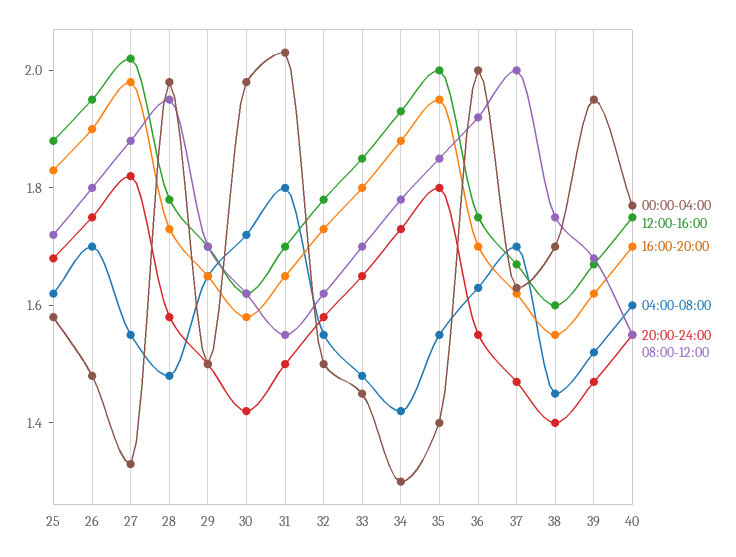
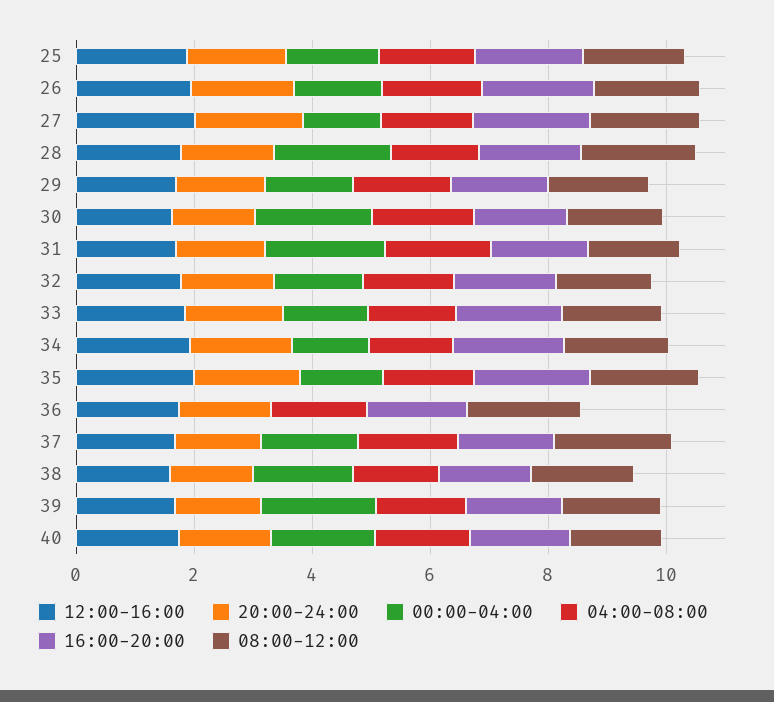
00:00-04:00, 36: 2 -> 0

